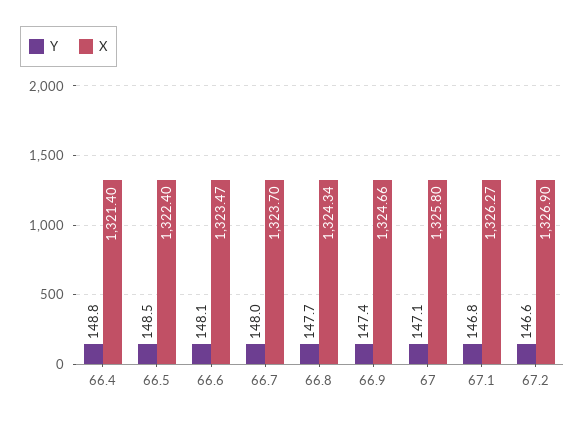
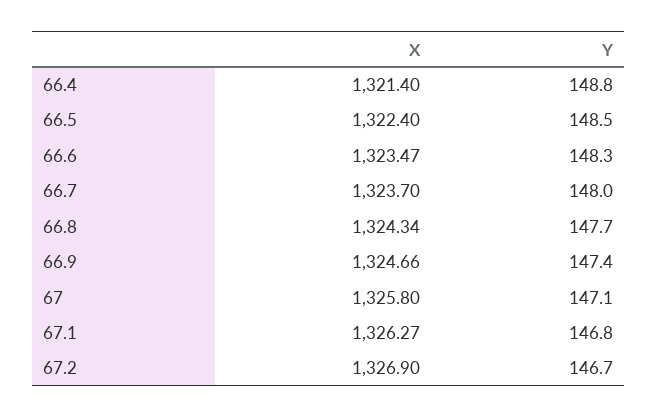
Y, 66.6: 148.1 -> 148.3
Y, 67.2: 146.6 -> 146.7

